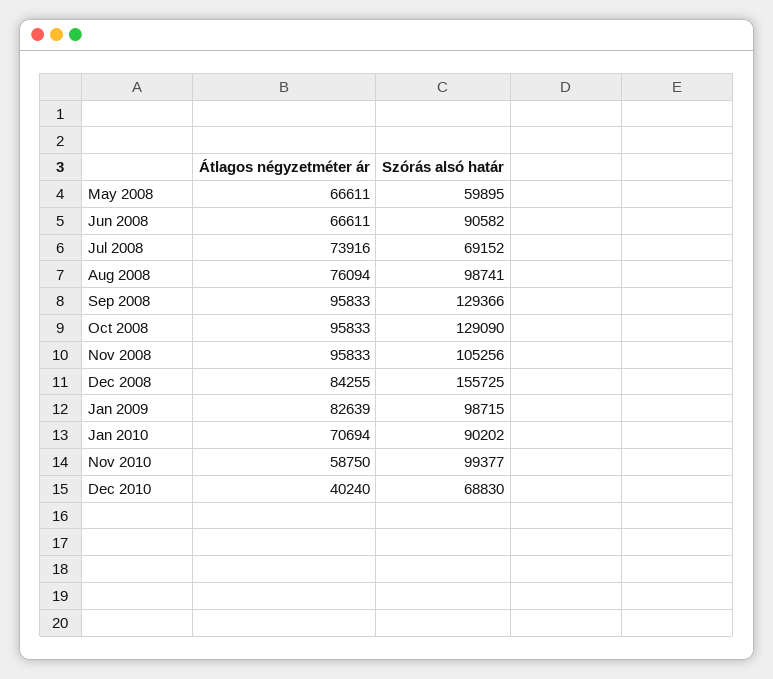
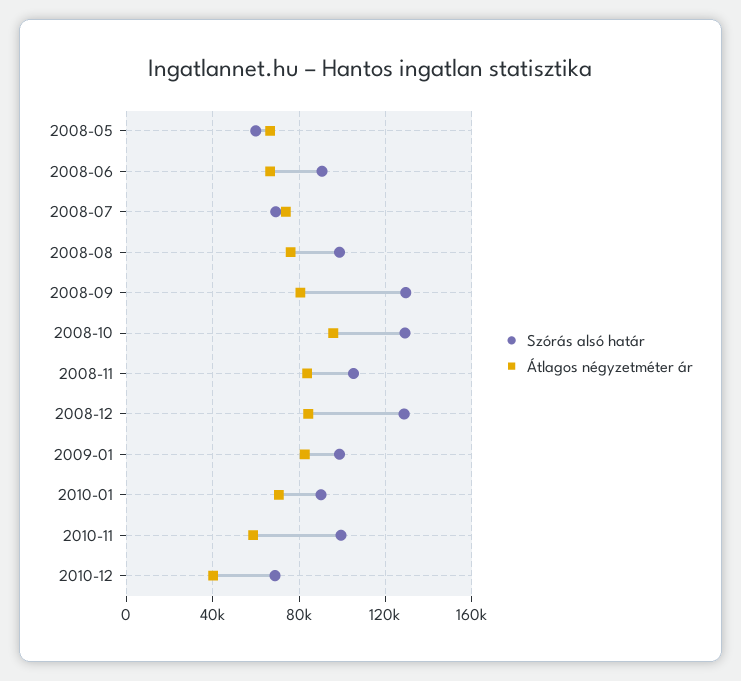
Átlagos négyzetméter ár, Sep 2008: 95833 -> 80000
Átlagos négyzetméter ár, Nov 2008: 95833 -> 85000
Szórás alsó határ, Dec 2008: 155725 -> 130000

